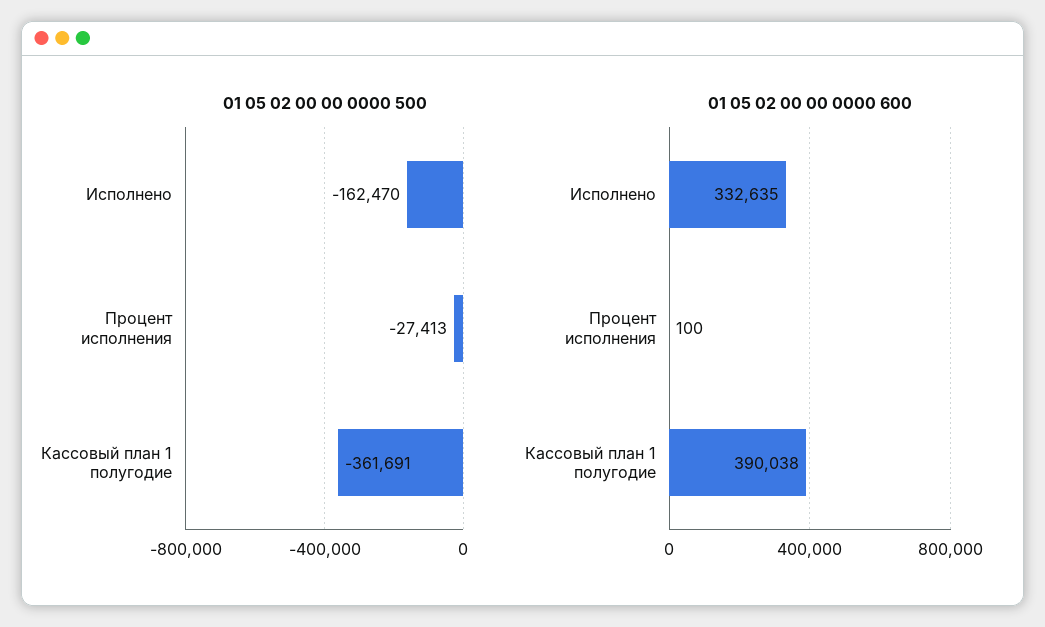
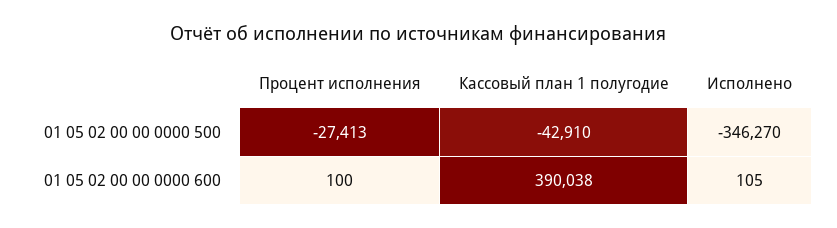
01 05 02 00 00 0000 500, Исполнено: -162470 -> -346270
01 05 02 00 00 0000 500, Кассовый план 1 полугодие: -361691 -> -42910
01 05 02 00 00 0000 600, Исполнено: 332635 -> 105

